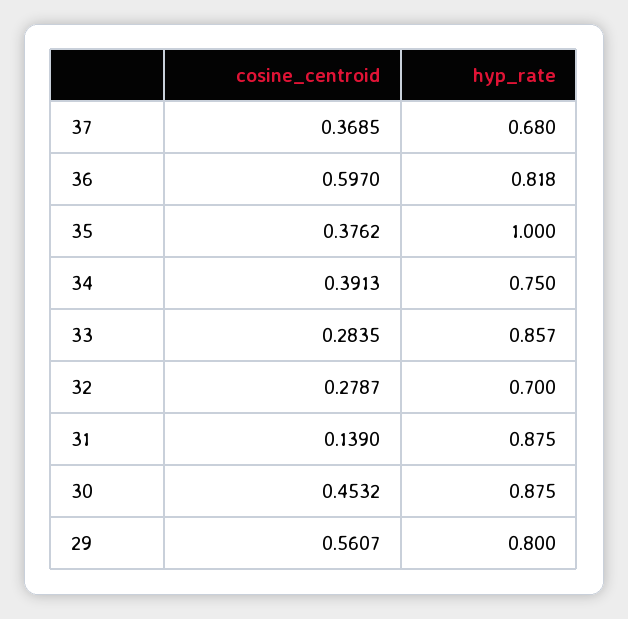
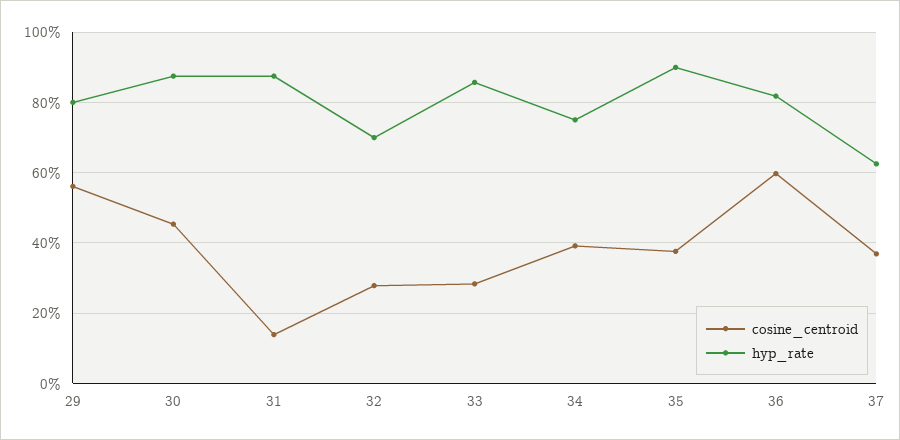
hyp_rate, 37: 0.68 -> 0.62
hyp_rate, 35: 1 -> 0.9

